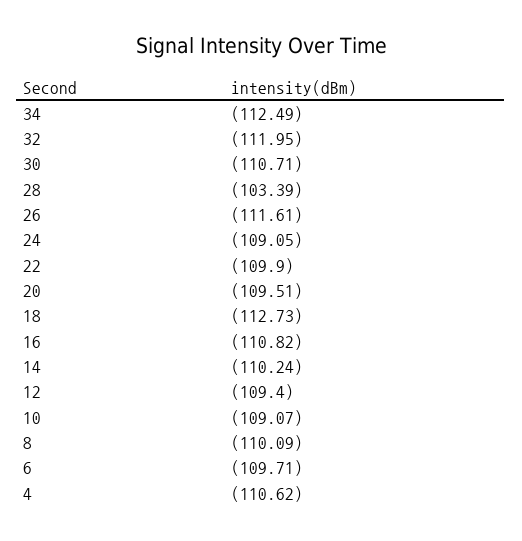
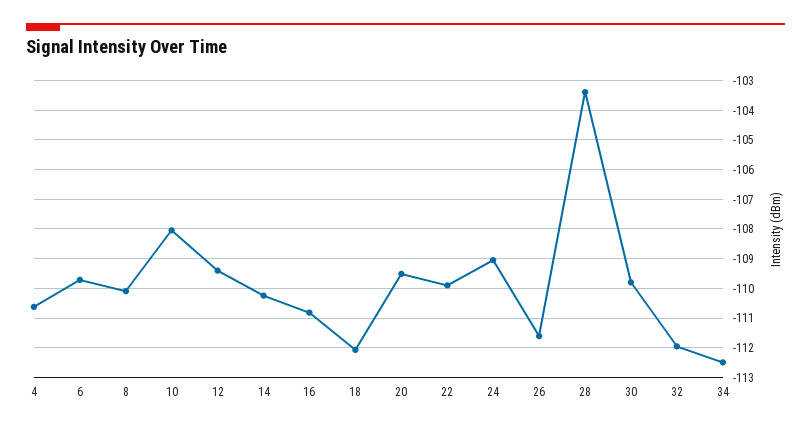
30: -110.71 -> -109.75
18: -112.73 -> -112
10: -109.07 -> -108

